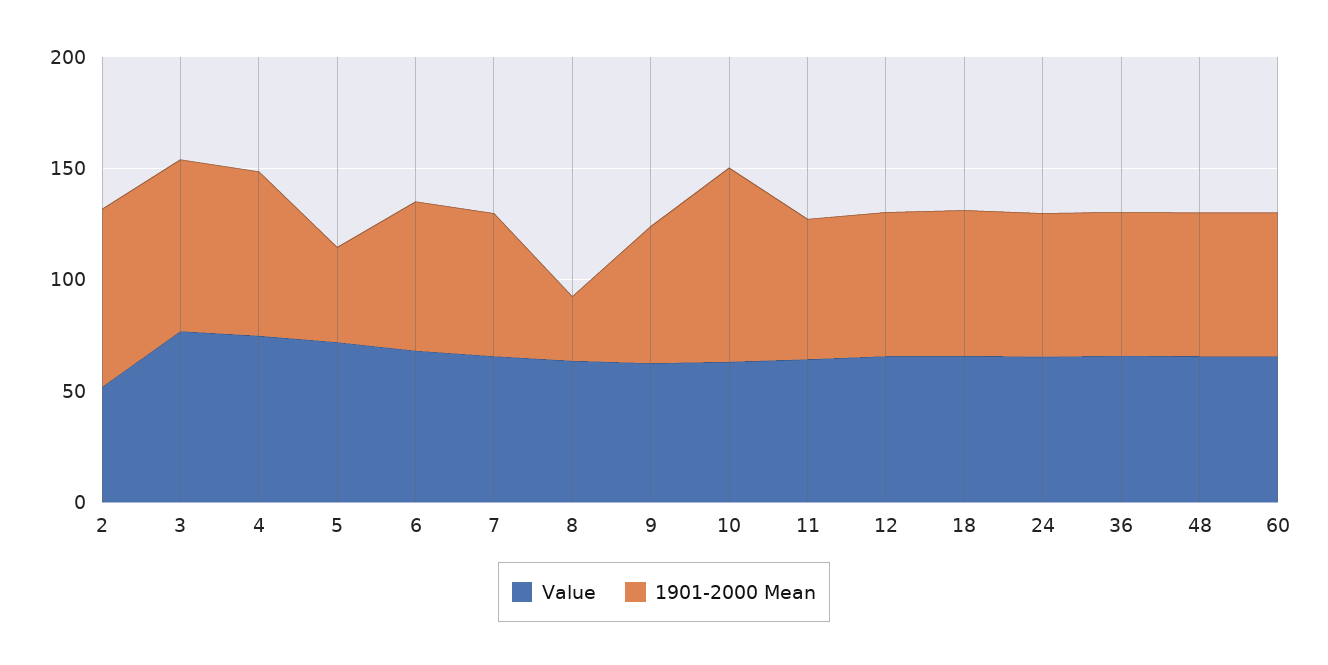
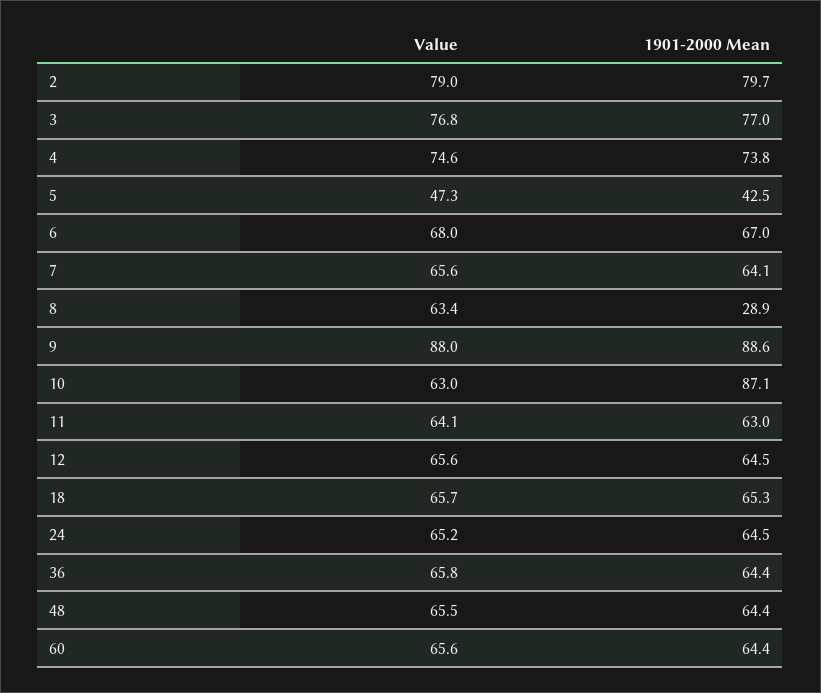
Value, 2: 50 -> 79
Value, 5: 70 -> 47.3
Value, 9: 60 -> 88
1901-2000 Mean, 9: 60 -> 88.6

